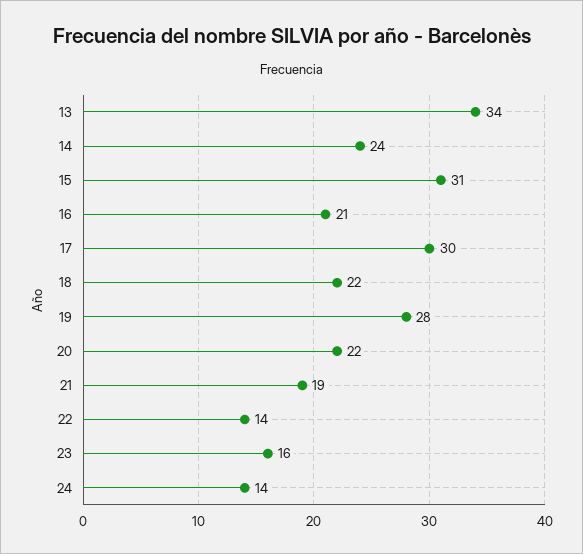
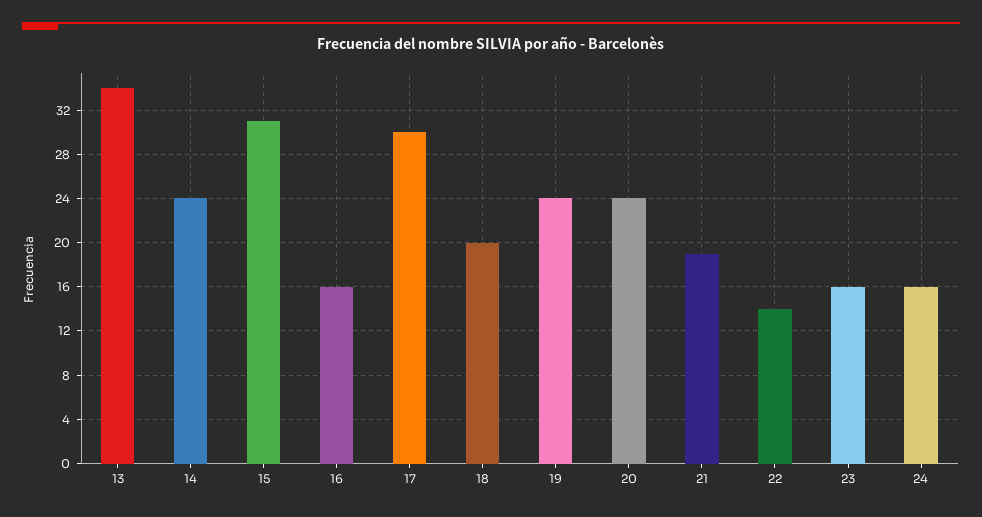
16: 21 -> 16
18: 22 -> 20
19: 28 -> 24
20: 22 -> 24
24: 14 -> 16

